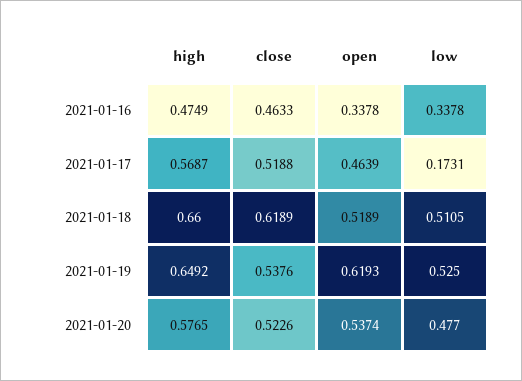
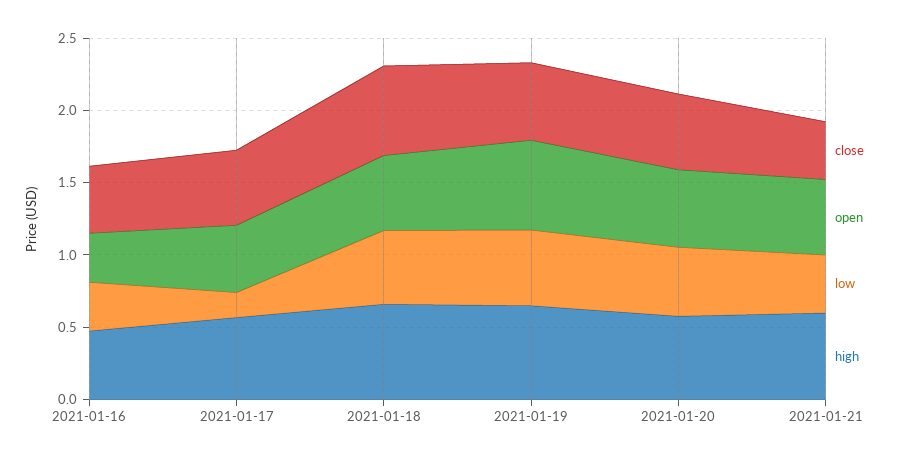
close, 2021-01-21: none -> 0.4
open, 2021-01-21: none -> 0.5
low, 2021-01-21: none -> 0.4
high, 2021-01-21: none -> 0.6

